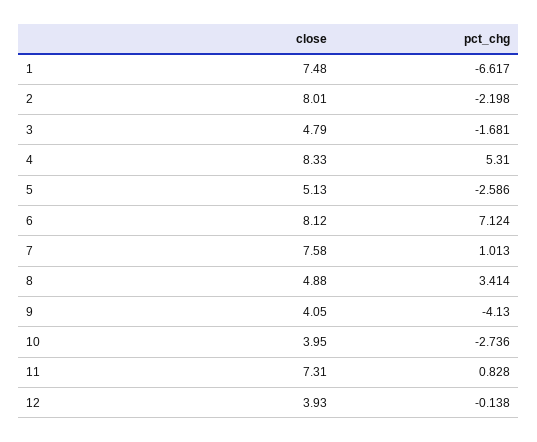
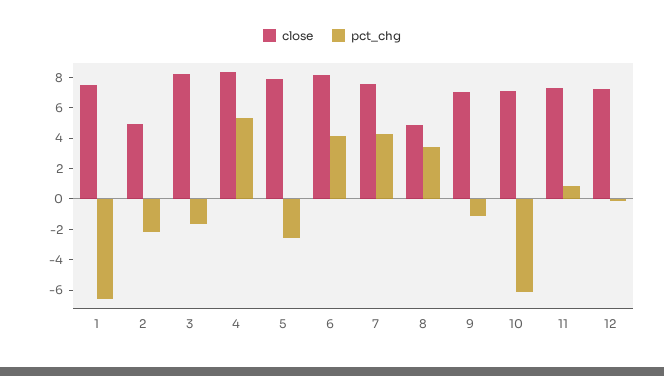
close, 2: 8.01 -> 5
close, 3: 4.79 -> 8
close, 5: 5.13 -> 8
pct_chg, 6: 7.124 -> 4
pct_chg, 7: 1.013 -> 4
close, 9: 4.05 -> 7
pct_chg, 9: -4.13 -> -1
close, 10: 3.95 -> 7
pct_chg, 10: -2.736 -> -6
close, 12: 3.93 -> 7

